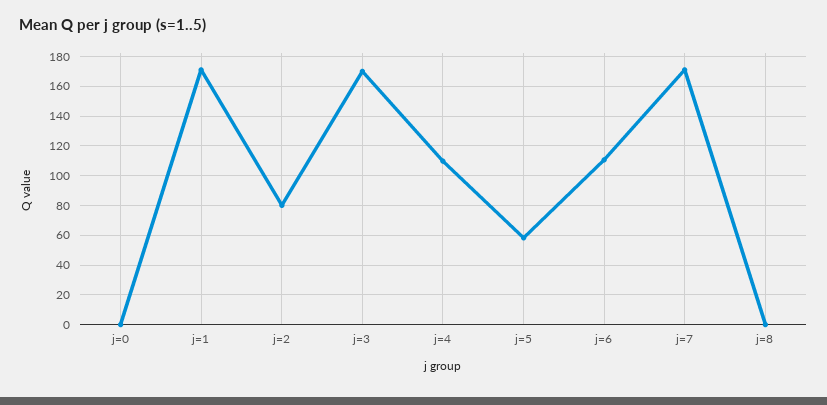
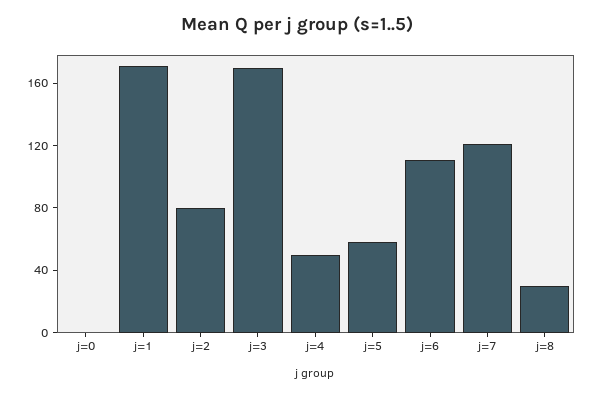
j=4: 110 -> 50
j=7: 170 -> 120
j=8: 0 -> 30

